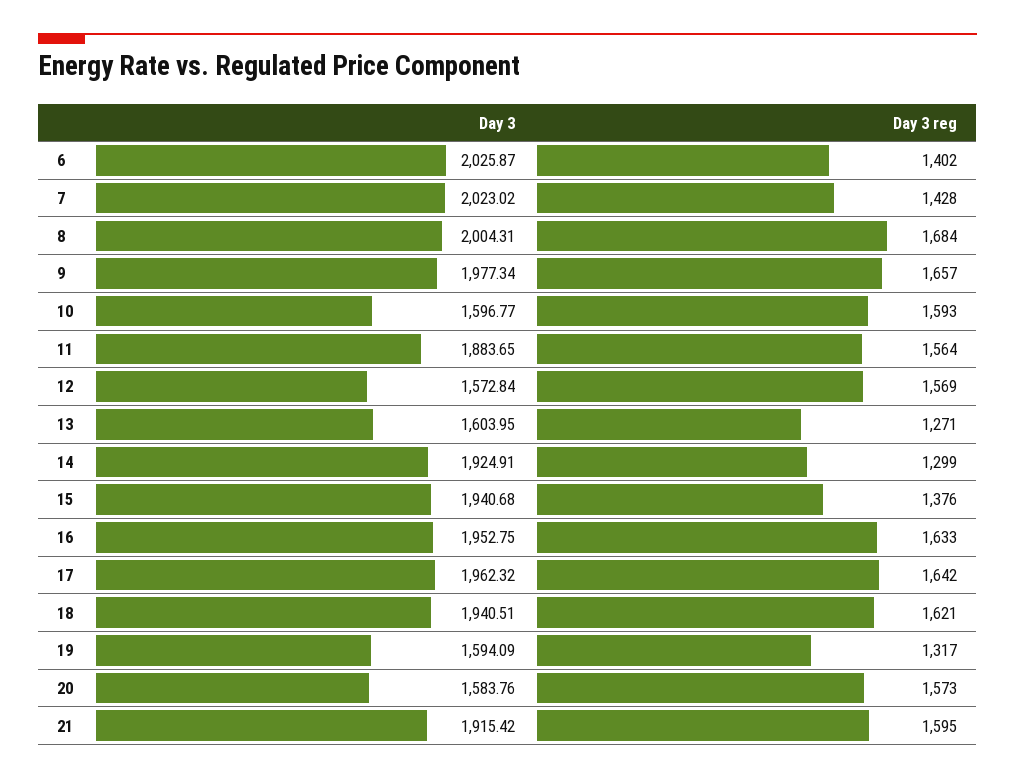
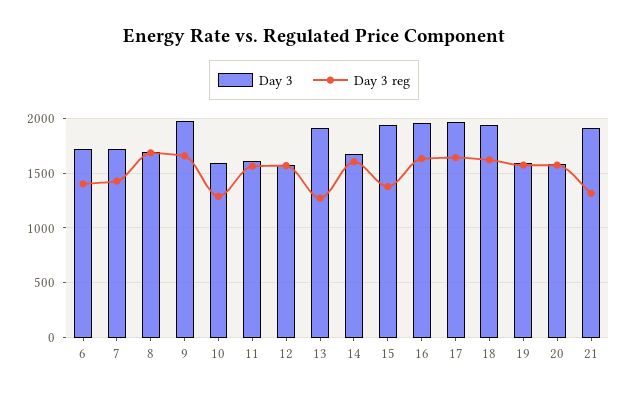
Day 3, 6: 2025.87 -> 1700
Day 3, 7: 2023.02 -> 1700
Day 3, 8: 2004.31 -> 1700
Day 3 reg, 10: 1593 -> 1300
Day 3, 11: 1883.65 -> 1600
Day 3, 13: 1603.95 -> 1900
Day 3, 14: 1924.91 -> 1700
Day 3 reg, 14: 1299 -> 1600
Day 3 reg, 19: 1317 -> 1600
Day 3 reg, 21: 1595 -> 1300

